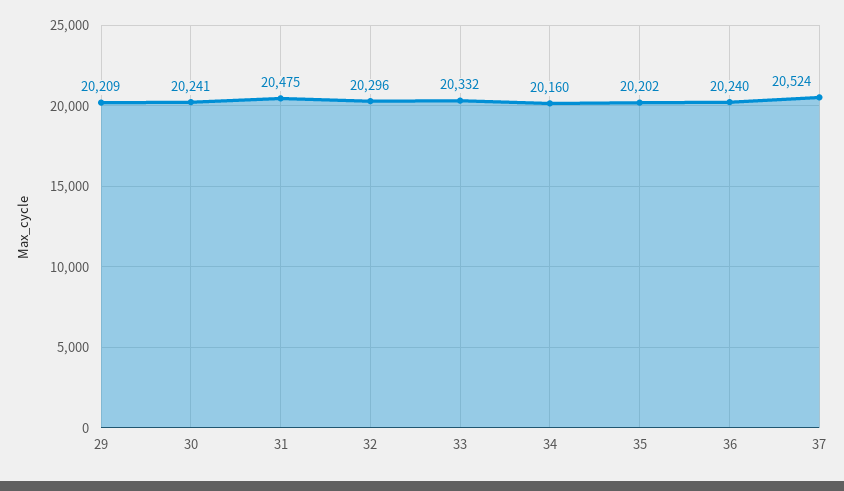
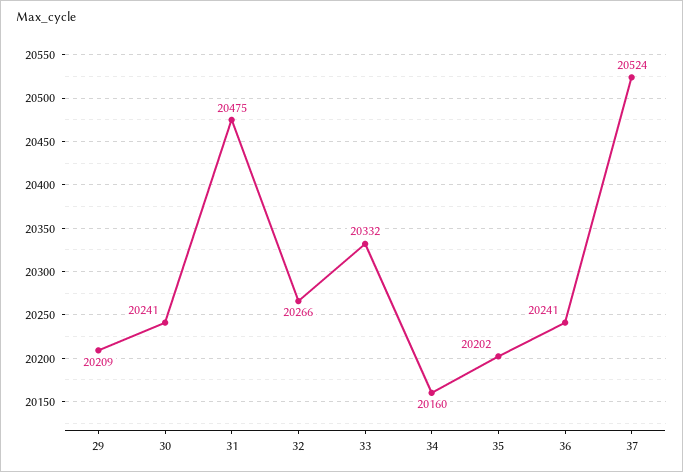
32: 20296 -> 20266
36: 20240 -> 20241

